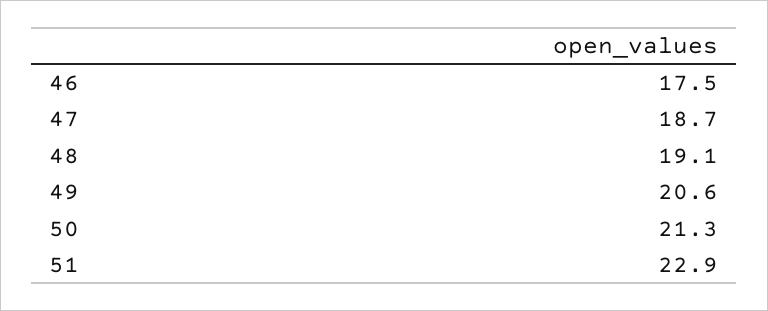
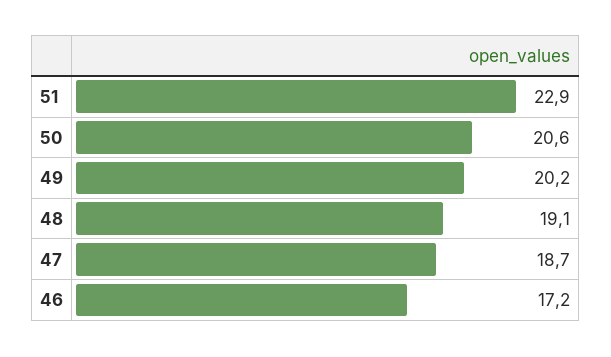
46: 17.5 -> 17.2
49: 20.6 -> 20.2
50: 21.3 -> 20.6

